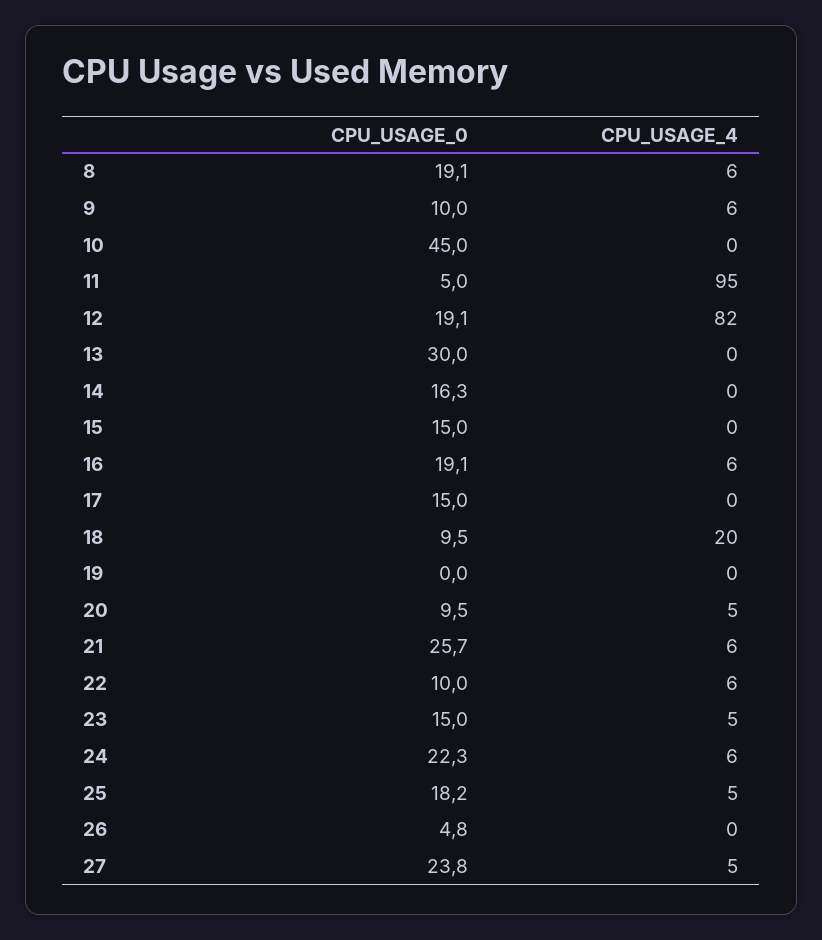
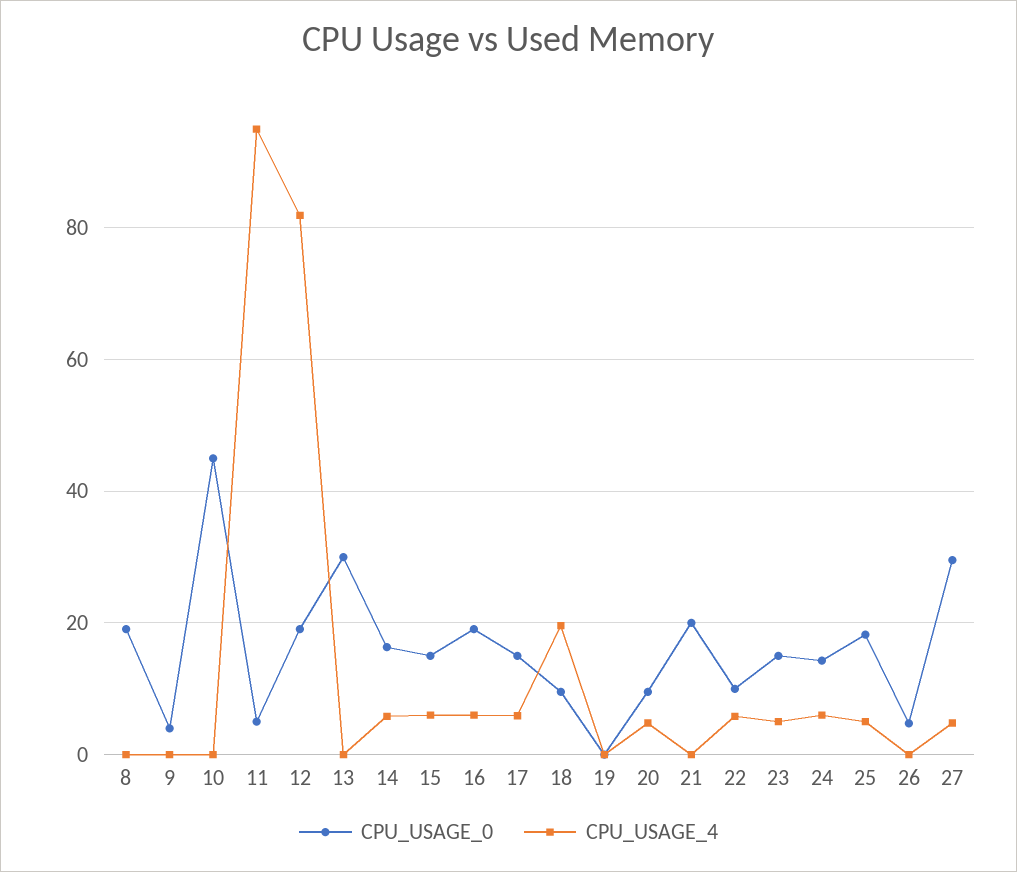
CPU_USAGE_4, 8: 6 -> 0
CPU_USAGE_0, 9: 10 -> 4
CPU_USAGE_4, 9: 6 -> 0
CPU_USAGE_4, 14: 0 -> 6
CPU_USAGE_4, 15: 0 -> 6
CPU_USAGE_4, 17: 0 -> 6
CPU_USAGE_0, 21: 25.7 -> 20
CPU_USAGE_4, 21: 6 -> 0
CPU_USAGE_0, 24: 22.3 -> 14
CPU_USAGE_0, 27: 23.8 -> 30

